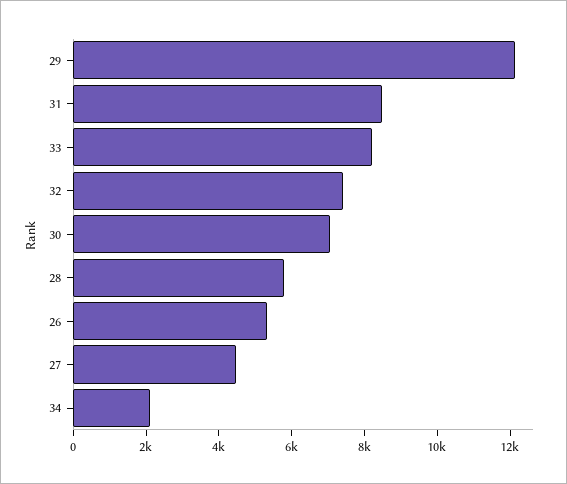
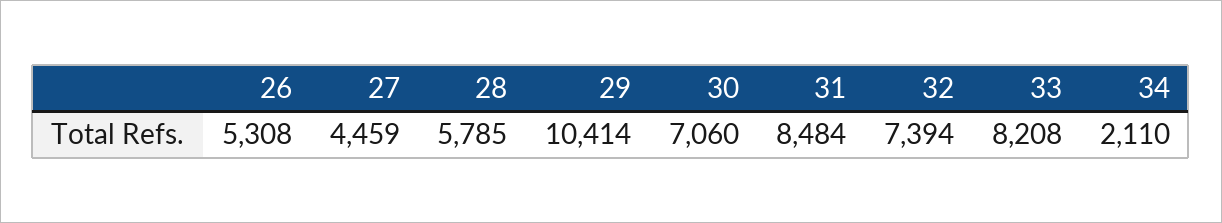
29: 12000 -> 10414

